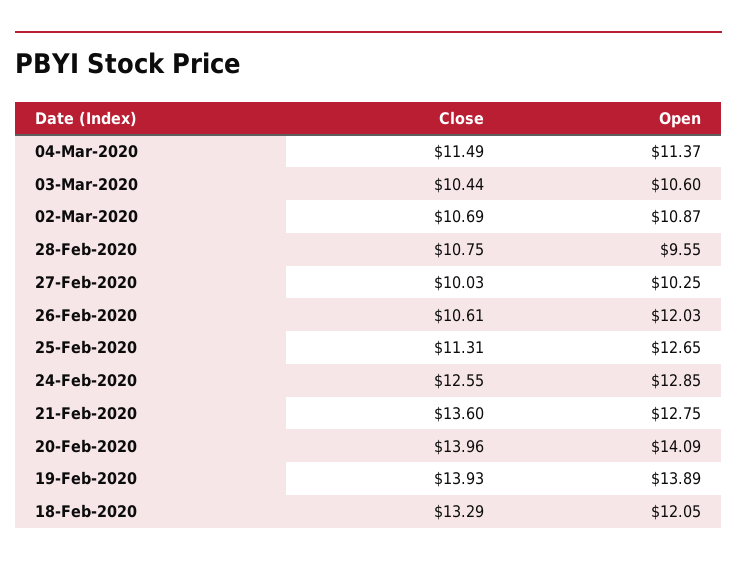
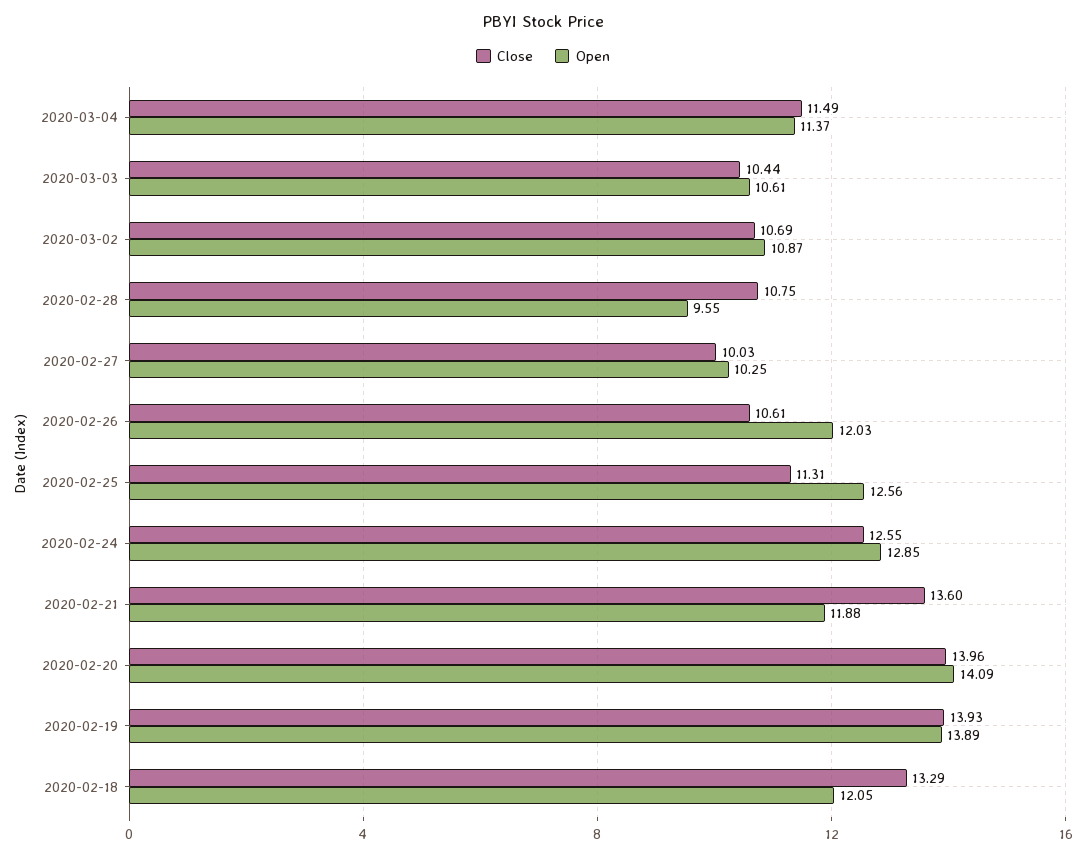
Open, 03-Mar-2020: 10.6 -> 10.61
Open, 25-Feb-2020: 12.65 -> 12.56
Open, 21-Feb-2020: 12.75 -> 11.88

